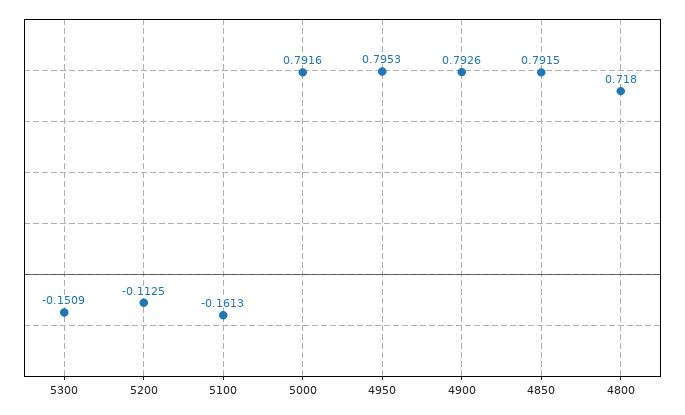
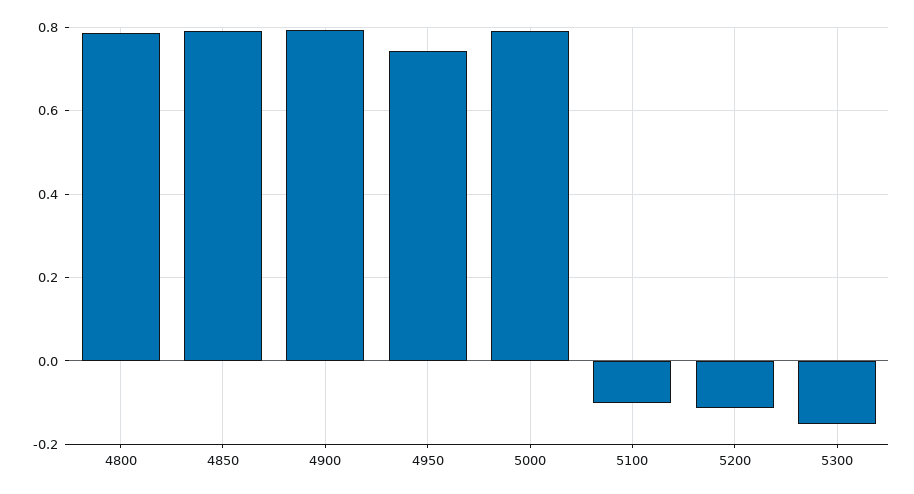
5100: -0.1613 -> -0.1
4950: 0.7953 -> 0.74
4800: 0.718 -> 0.78

